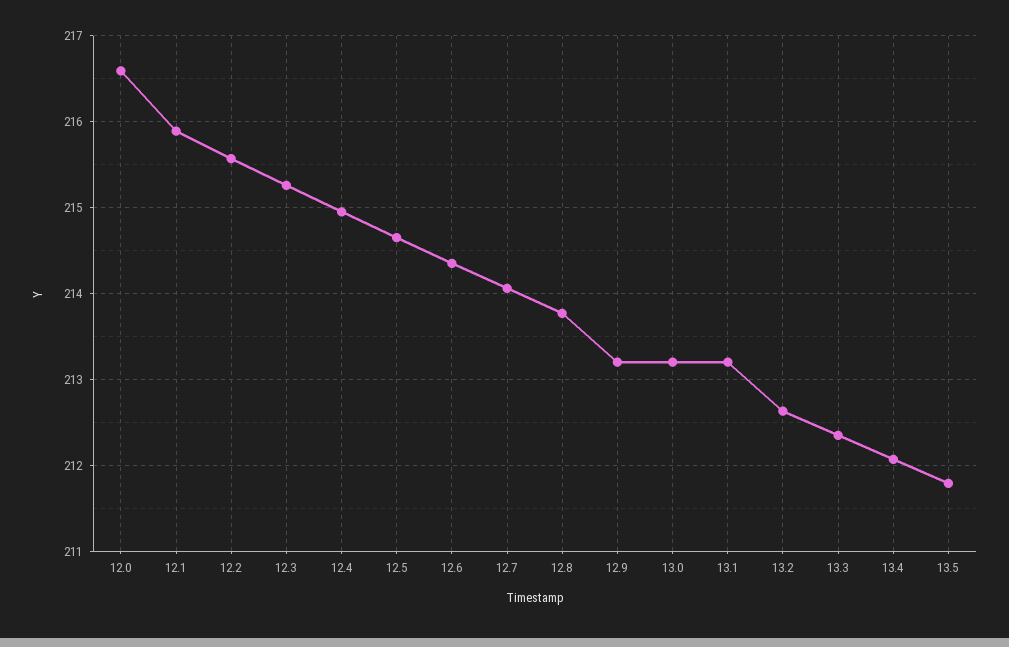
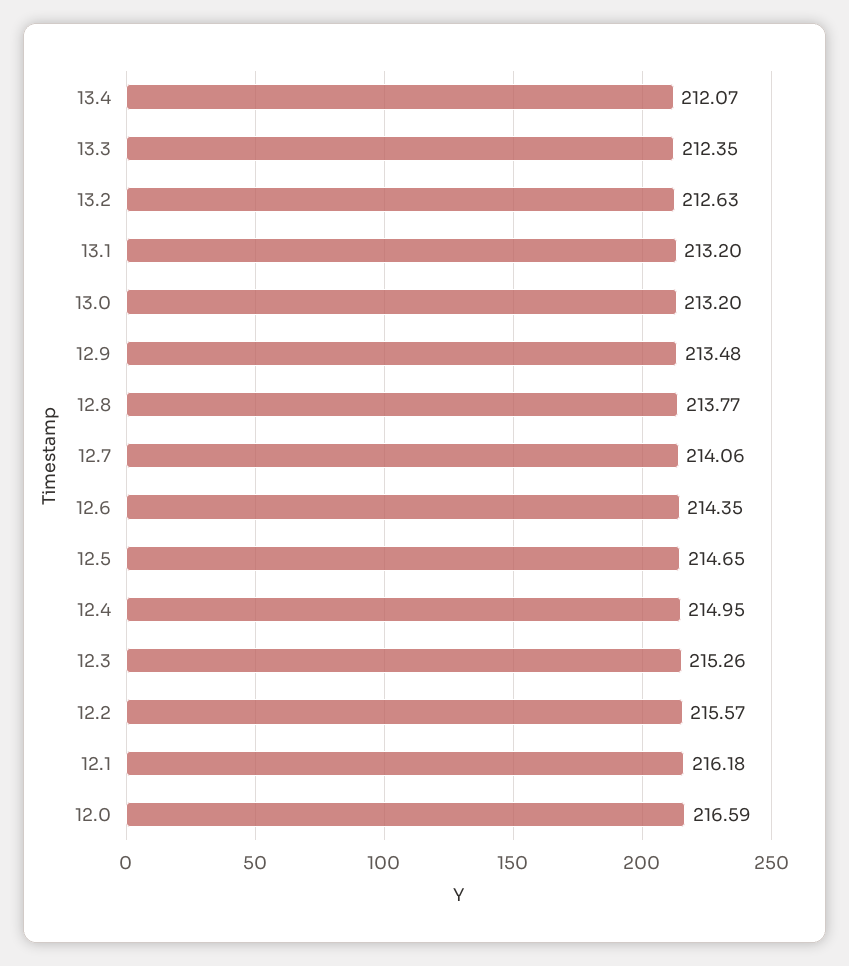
12.1: 215.9 -> 216.18
12.9: 213.2 -> 213.48
13.5: 211.8 -> none

